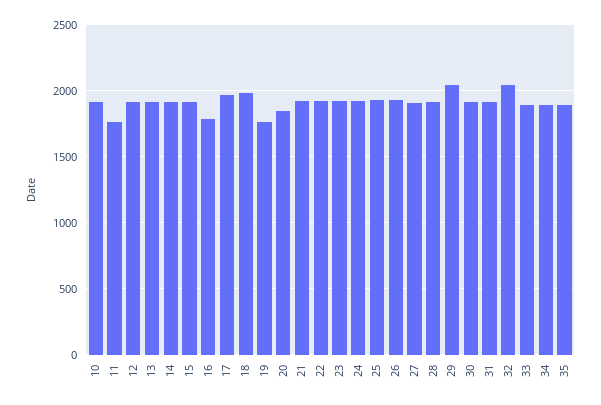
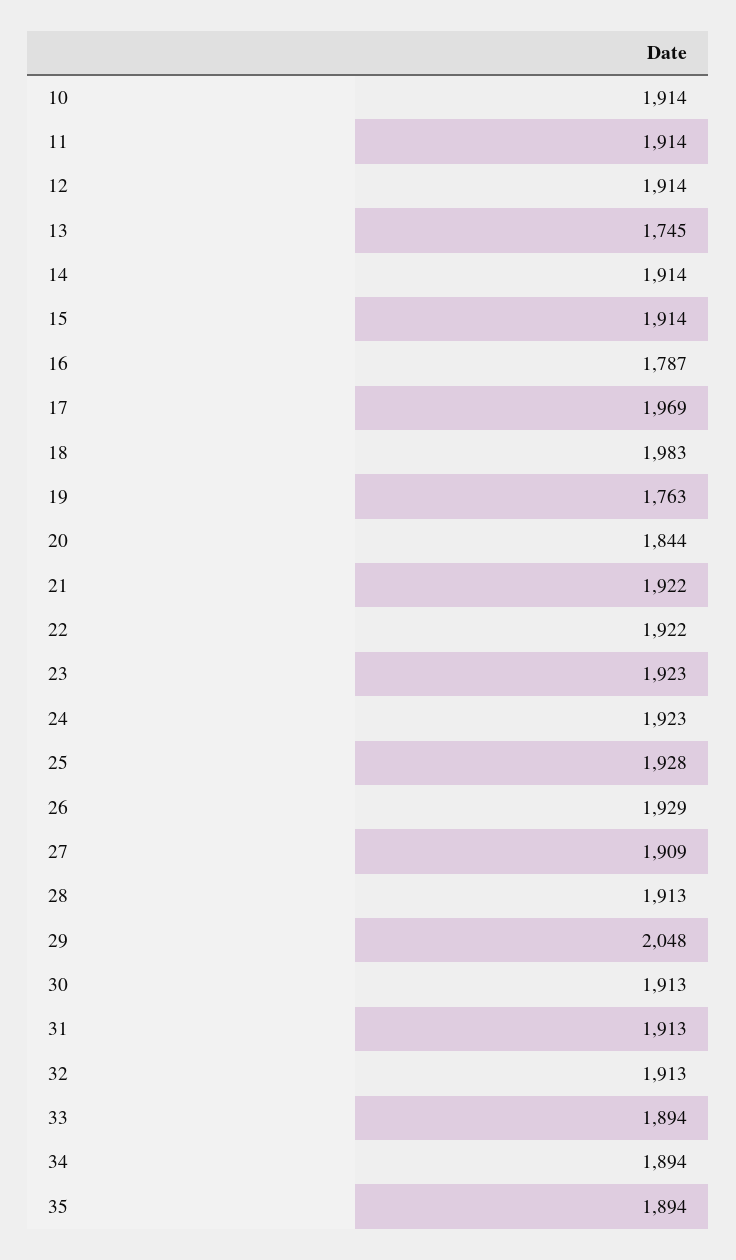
11: 1750 -> 1914
13: 1900 -> 1745
32: 2050 -> 1913

